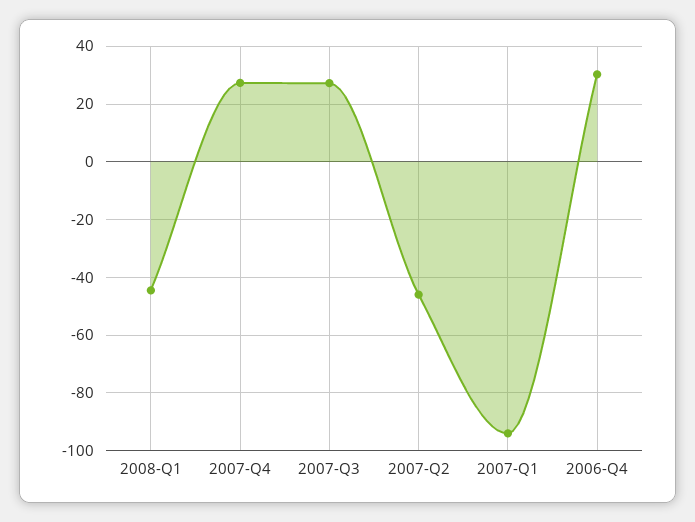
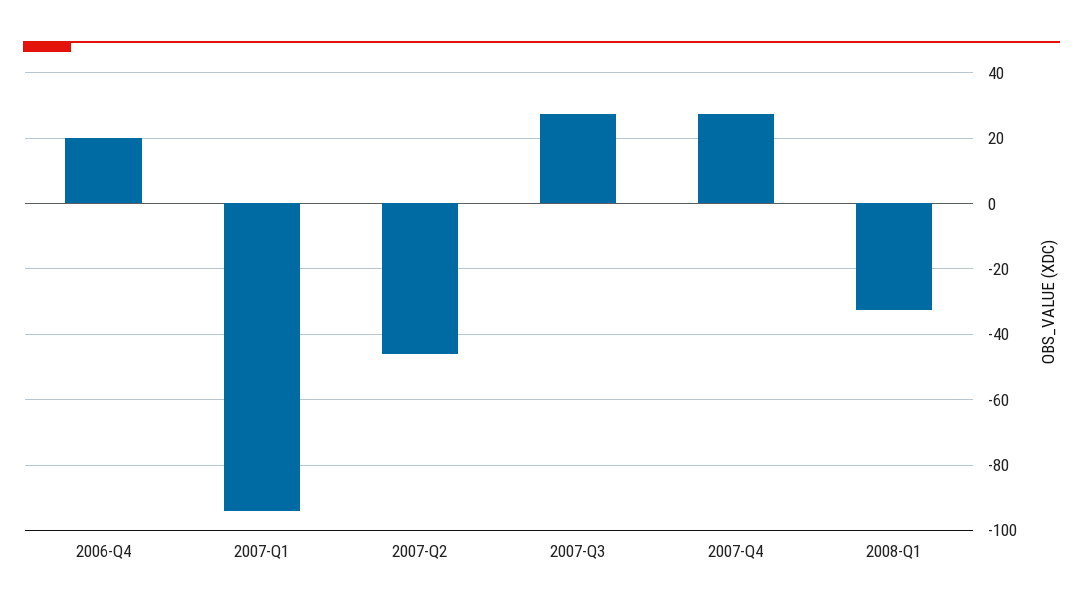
2008-Q1: -45 -> -32
2006-Q4: 30 -> 20

